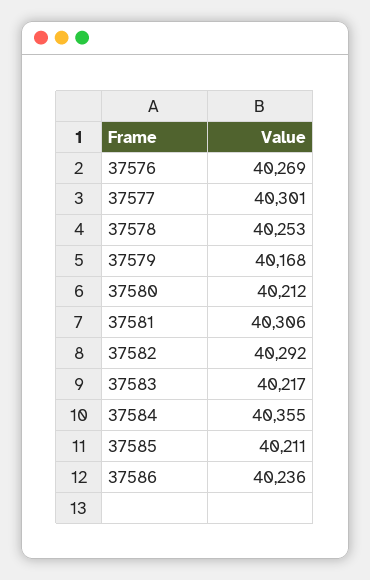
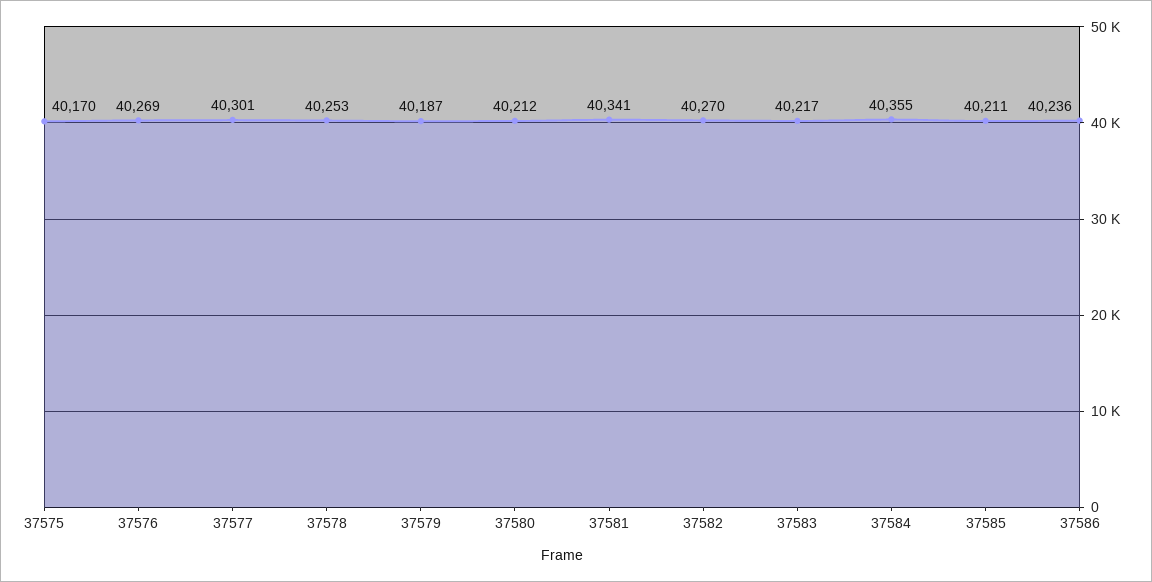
37579: 40168 -> 40187
37581: 40306 -> 40341
37582: 40292 -> 40270
37575: none -> 40170

